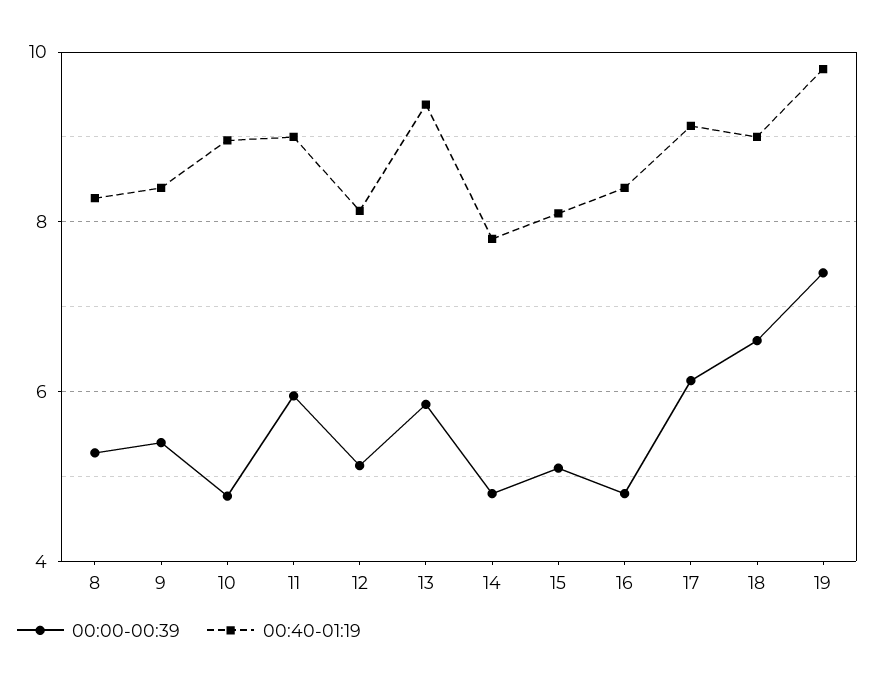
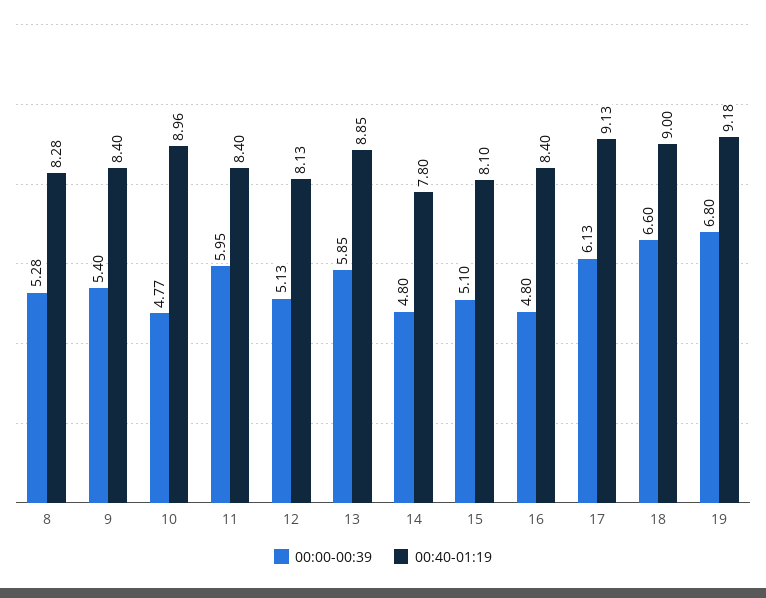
00:40-01:19, 11: 9 -> 8.4
00:40-01:19, 13: 9.4 -> 8.85
00:00-00:39, 19: 7.4 -> 6.8
00:40-01:19, 19: 9.8 -> 9.18

